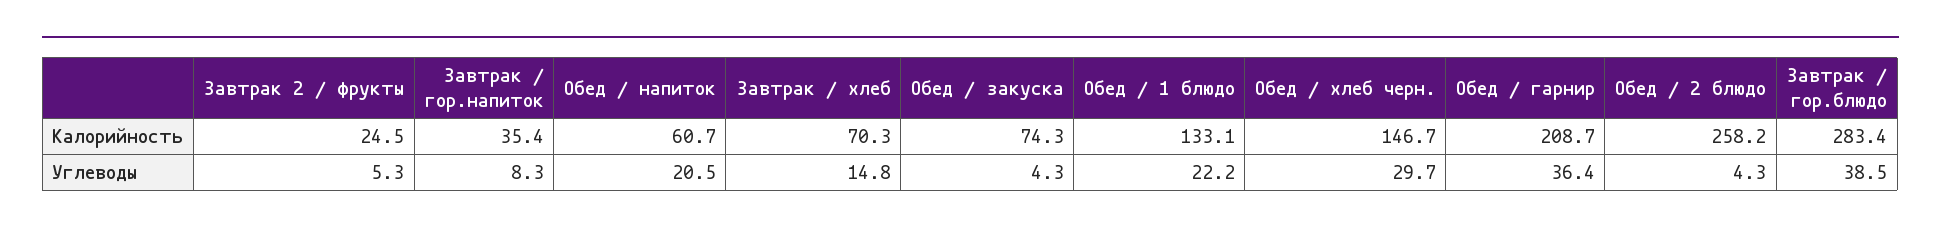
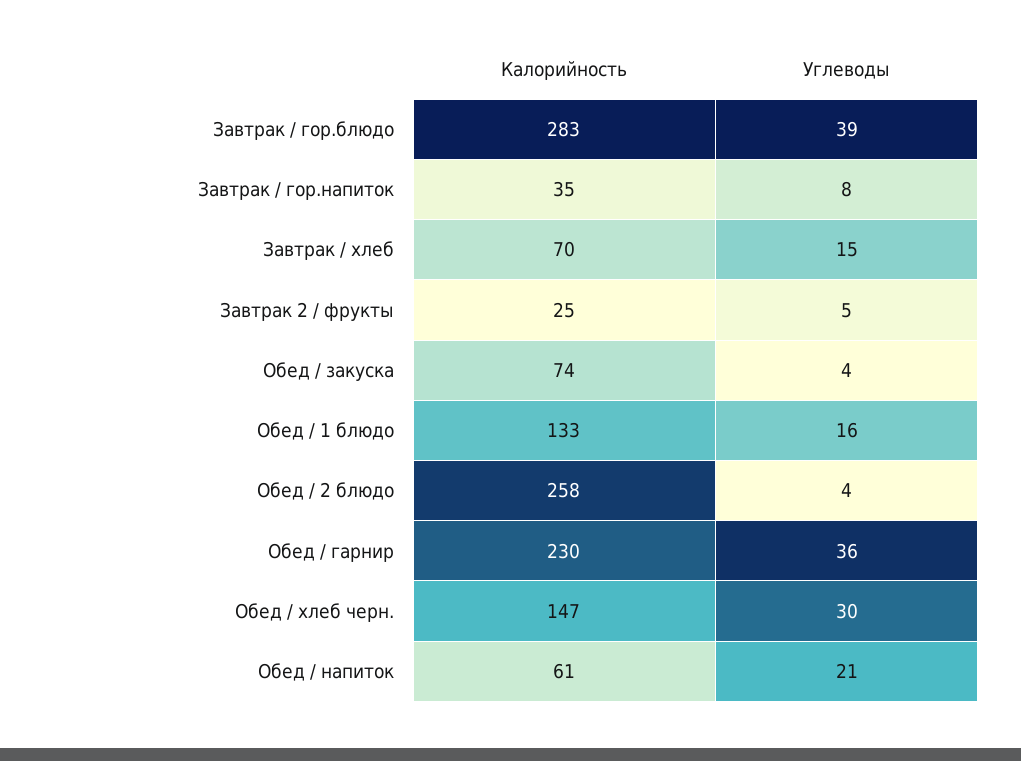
Обед / гарнир, Калорийность: 208.7 -> 230
Обед / 1 блюдо, Углеводы: 22.2 -> 16

